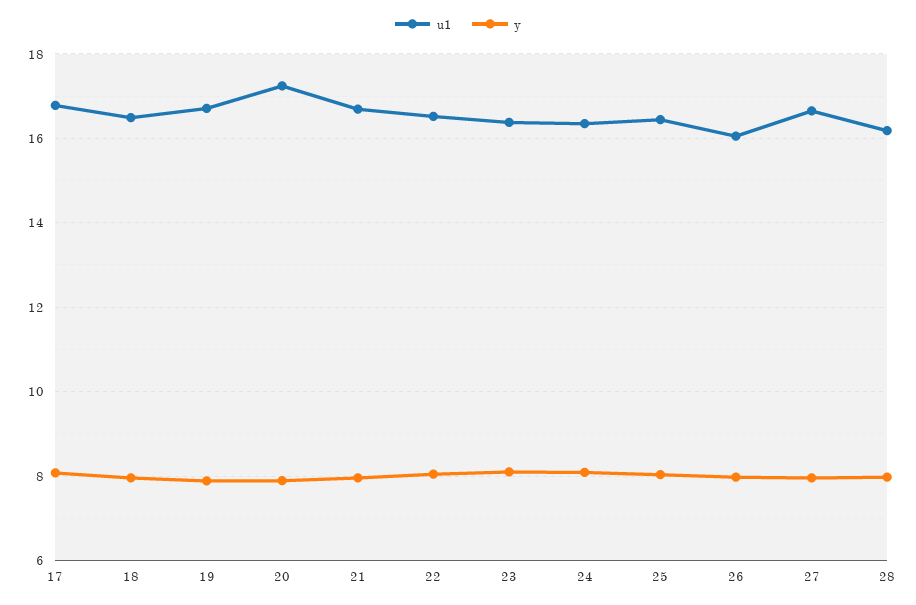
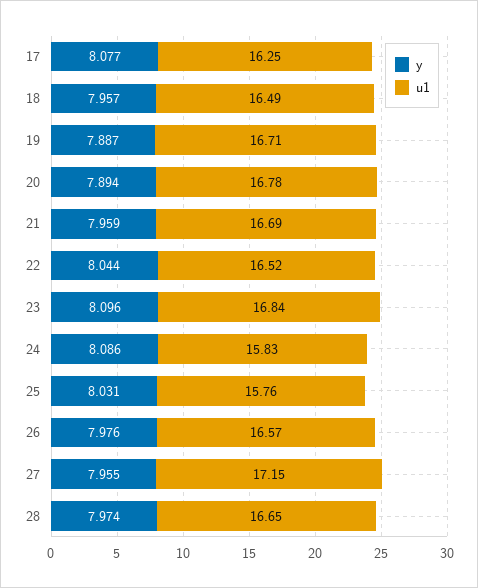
u1, 17: 16.8 -> 16.25
u1, 20: 17.2 -> 16.78
u1, 23: 16.4 -> 16.84
u1, 24: 16.4 -> 15.83
u1, 25: 16.4 -> 15.76
u1, 26: 16 -> 16.57
u1, 27: 16.6 -> 17.15
u1, 28: 16.2 -> 16.65

